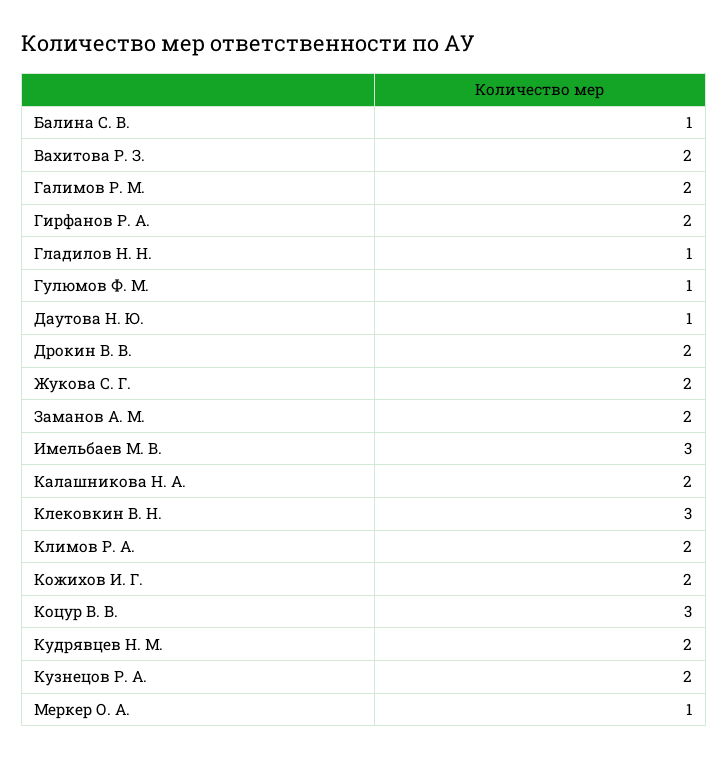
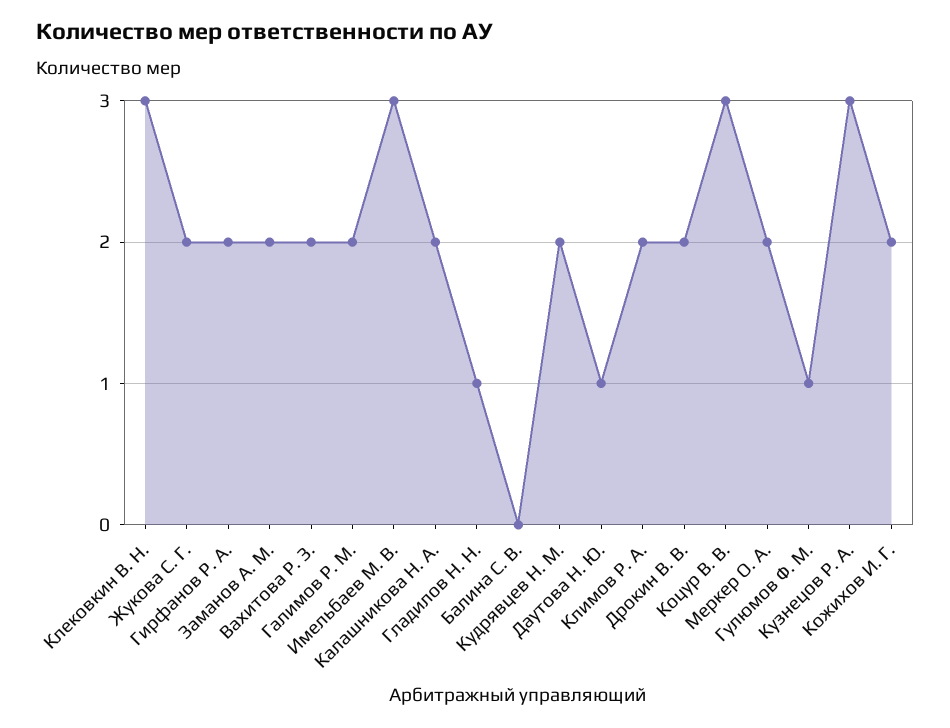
Балина С. В.: 1 -> 0
Кузнецов Р. А.: 2 -> 3
Меркер О. А.: 1 -> 2

